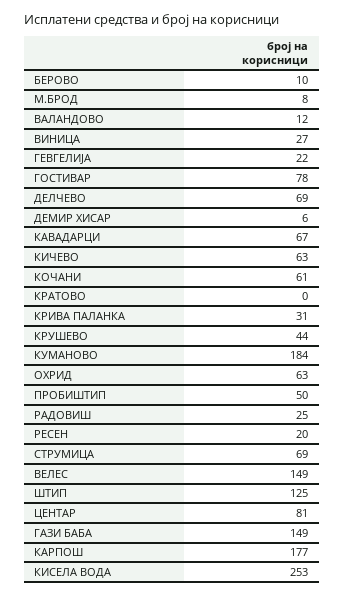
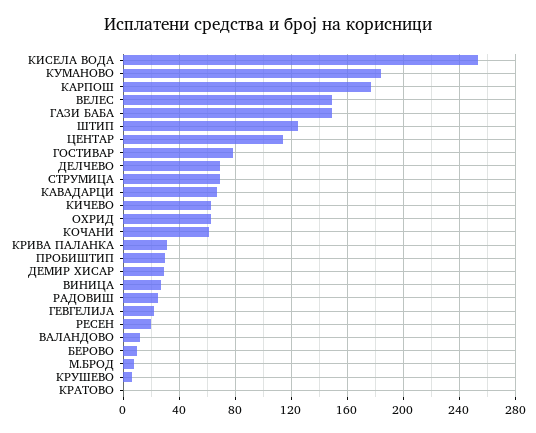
ДЕМИР ХИСАР: 6 -> 30
КРУШЕВО: 44 -> 5
ПРОБИШТИП: 50 -> 30
ЦЕНТАР: 81 -> 115

